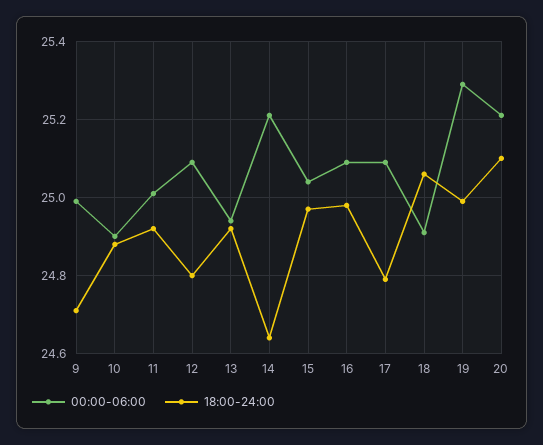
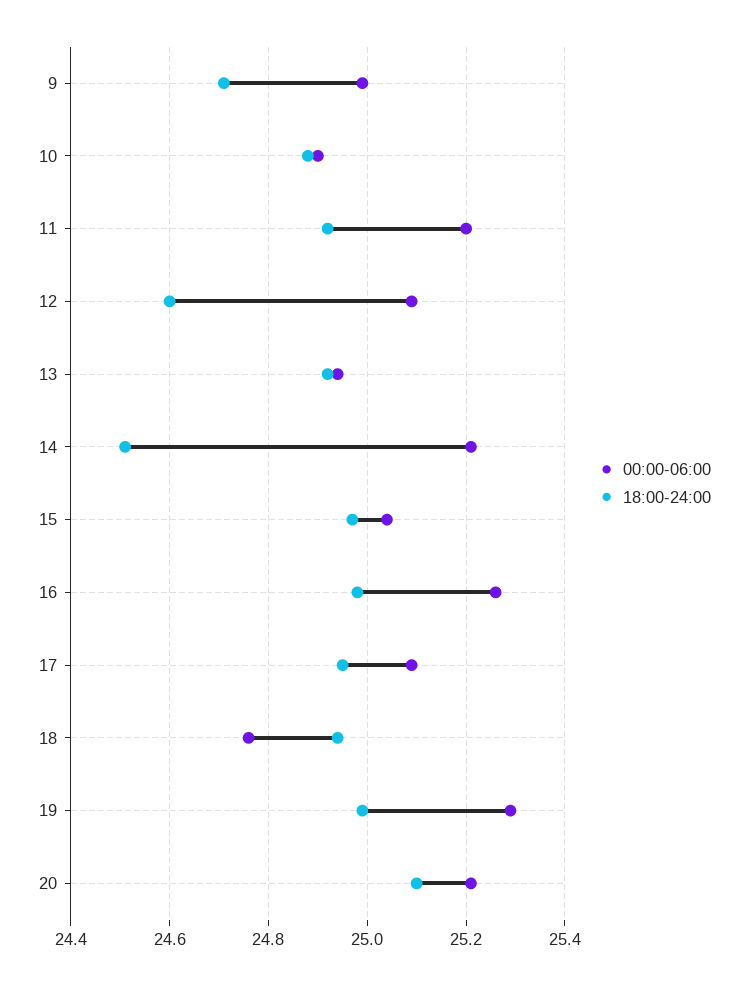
00:00-06:00, 11: 25 -> 25.2
18:00-24:00, 12: 24.8 -> 24.6
18:00-24:00, 14: 24.65 -> 24.5
00:00-06:00, 16: 25.1 -> 25.25
18:00-24:00, 17: 24.8 -> 24.95
00:00-06:00, 18: 24.9 -> 24.75
18:00-24:00, 18: 25.05 -> 24.95

